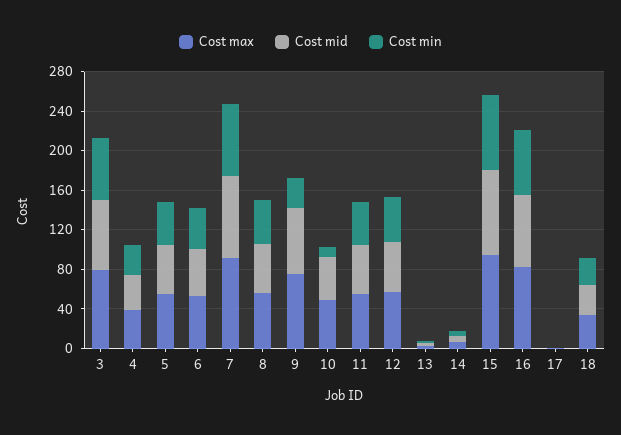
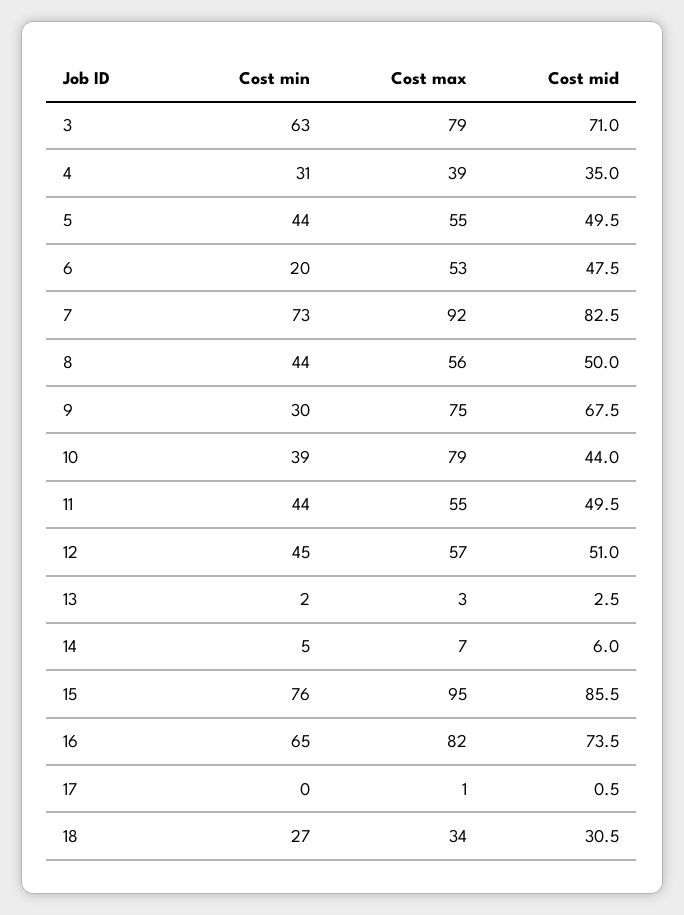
Cost min, 6: 40 -> 20
Cost max, 10: 50 -> 79
Cost min, 10: 10 -> 39

